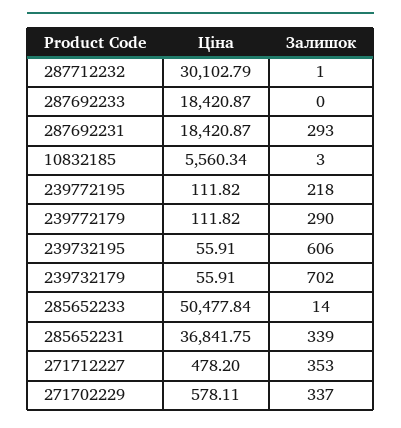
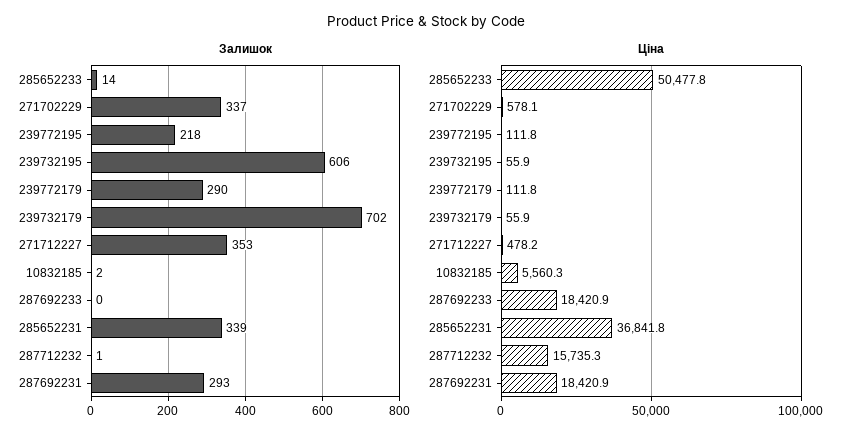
Ціна, 287712232: 30102.79 -> 15735.3
Залишок, 10832185: 3 -> 2

